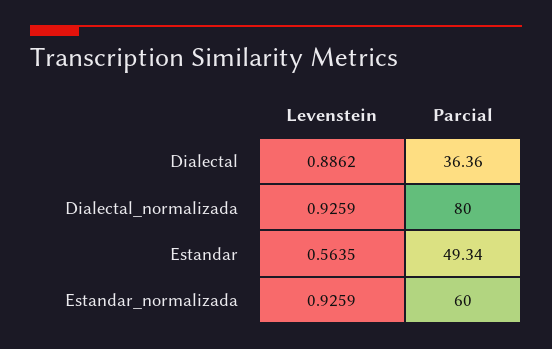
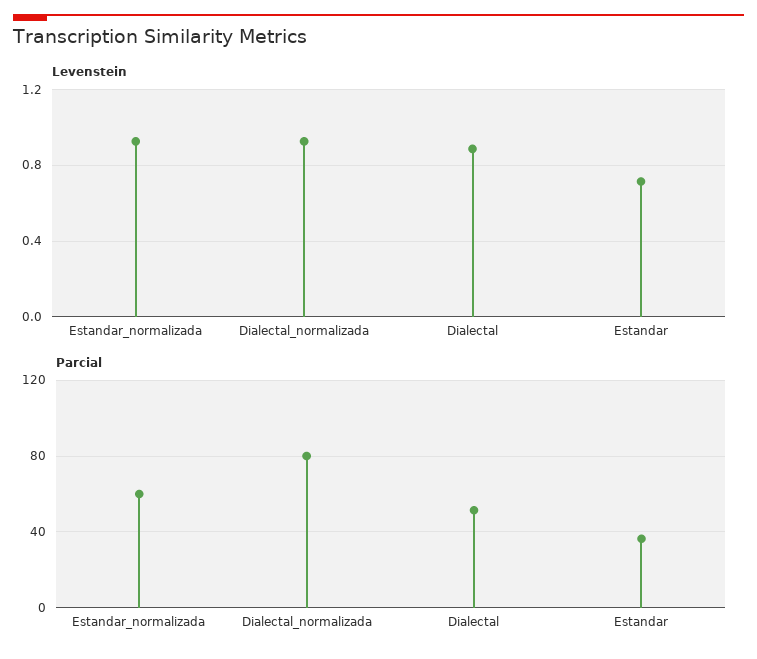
Parcial, Dialectal: 36.36 -> 50
Levenstein, Estandar: 0.5635 -> 0.7
Parcial, Estandar: 49.34 -> 35

